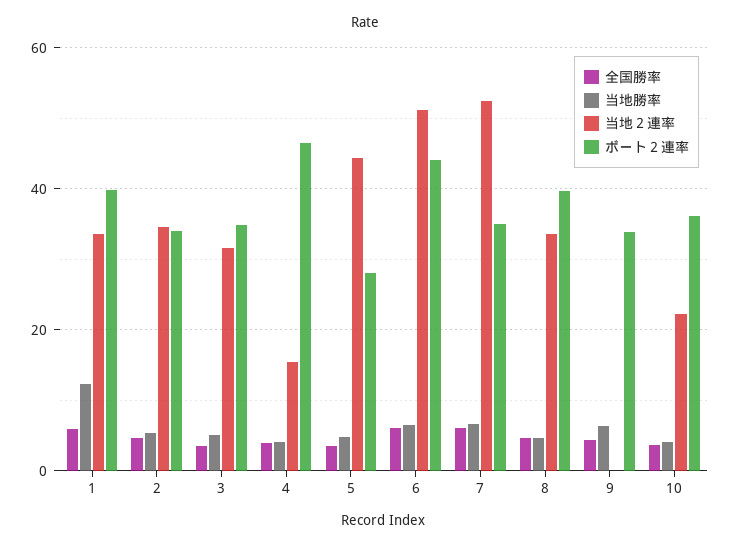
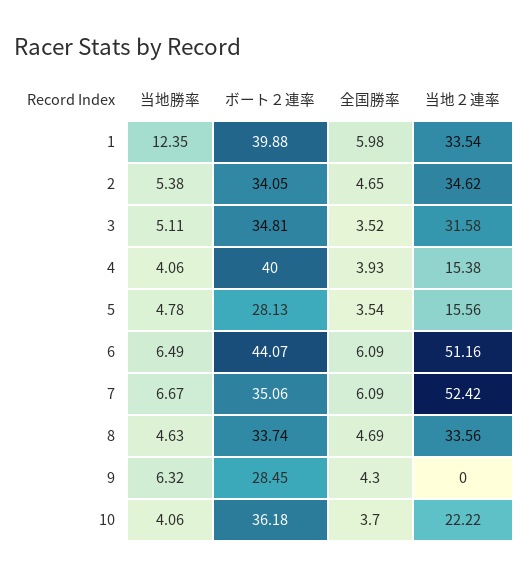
ボート２連率, 4: 46 -> 40
当地２連率, 5: 44 -> 15.56
ボート２連率, 8: 40 -> 33.74
ボート２連率, 9: 34 -> 28.45

